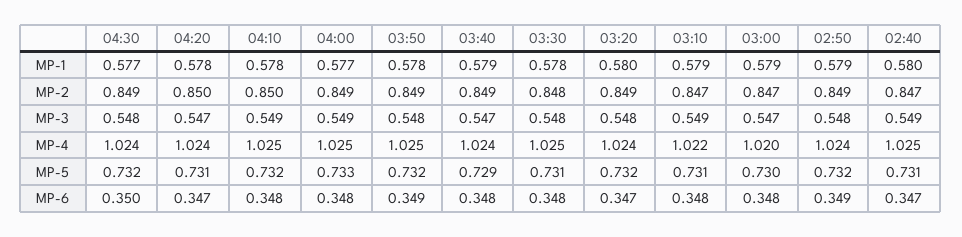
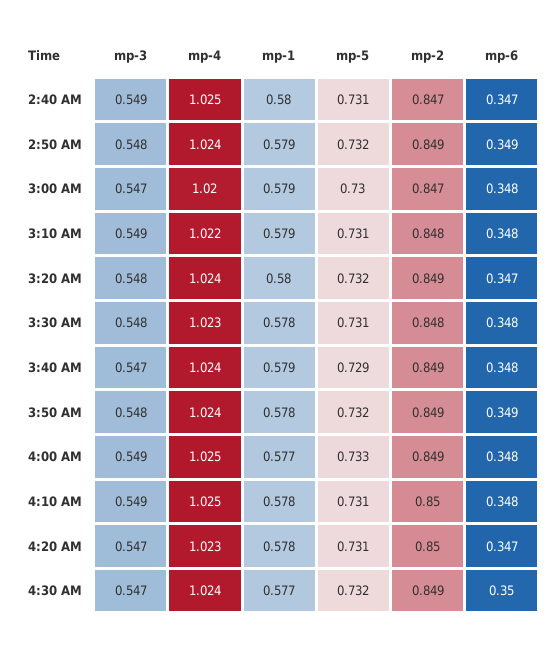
03:10, MP-2: 0.847 -> 0.848
04:30, MP-3: 0.548 -> 0.547
04:20, MP-4: 1.024 -> 1.023
03:50, MP-4: 1.025 -> 1.024
03:30, MP-4: 1.025 -> 1.023
04:10, MP-5: 0.732 -> 0.731

